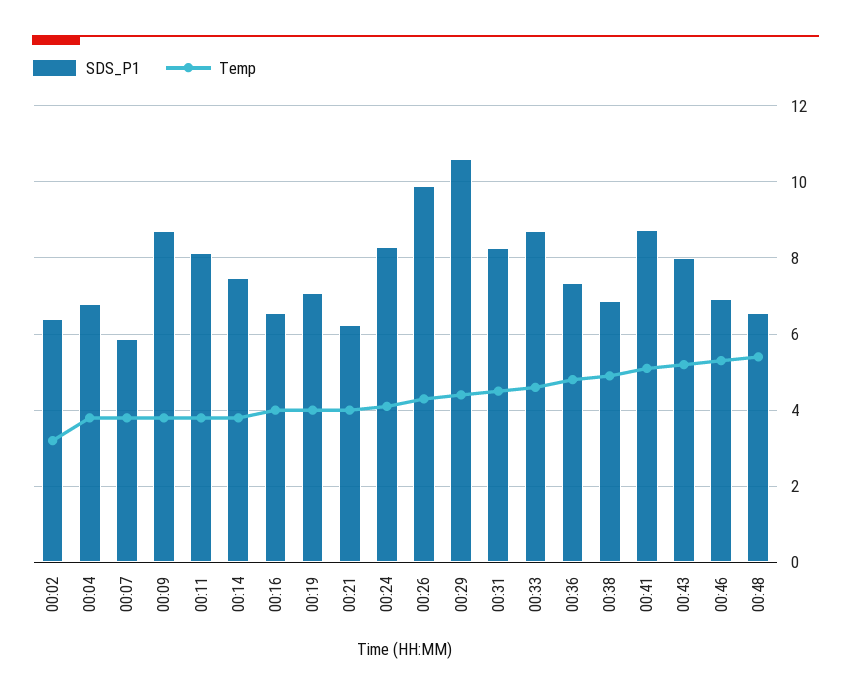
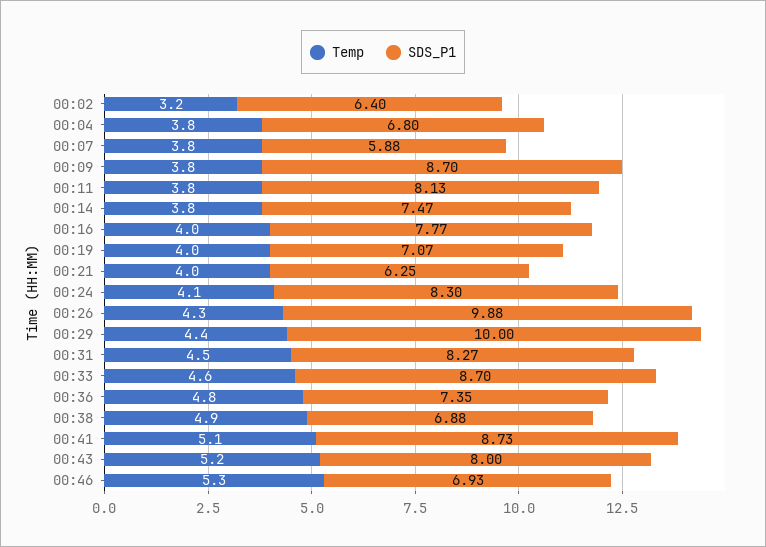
SDS_P1, 00:16: 6.6 -> 7.77
SDS_P1, 00:29: 10.6 -> 10
SDS_P1, 00:48: 6.6 -> none
Temp, 00:48: 5.4 -> none

